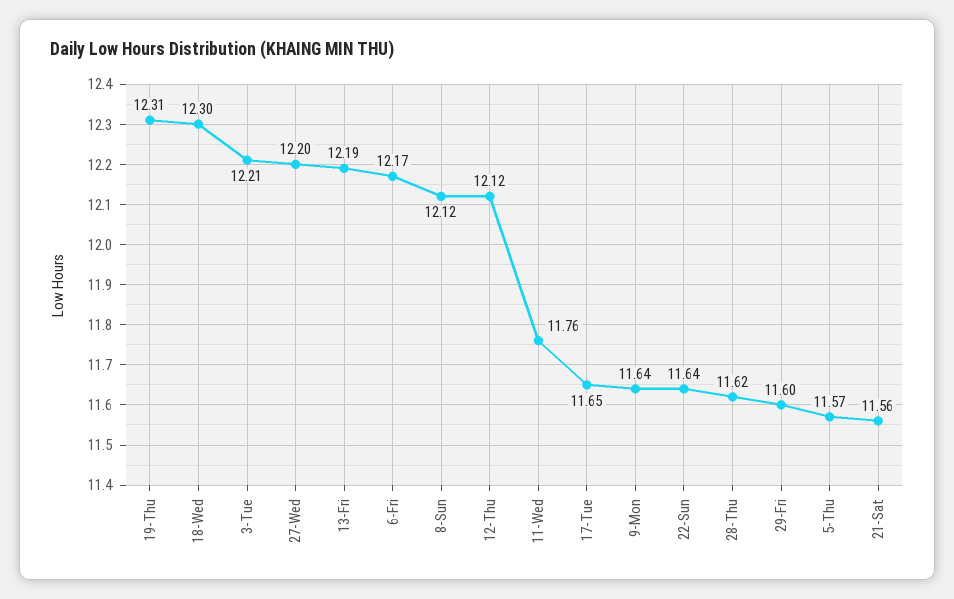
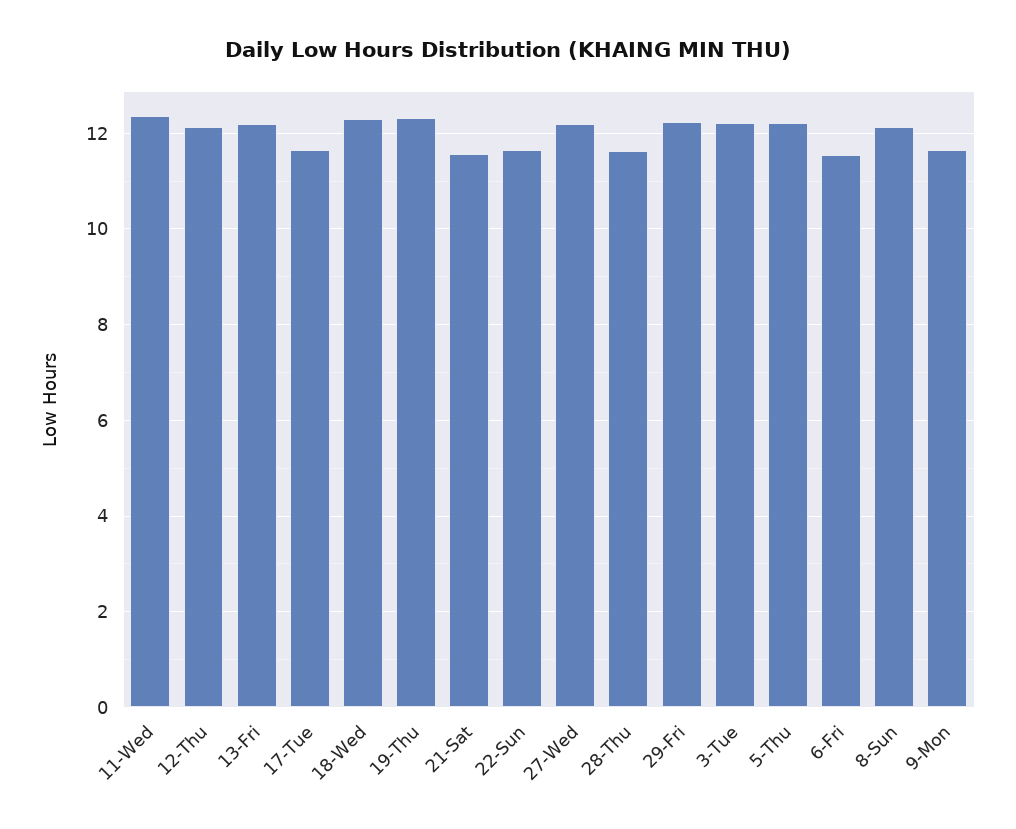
6-Fri: 12.17 -> 11.6
11-Wed: 11.76 -> 12.4
29-Fri: 11.6 -> 12.2
5-Thu: 11.57 -> 12.2

